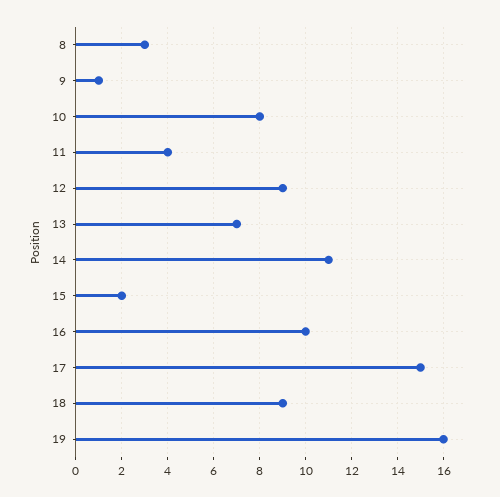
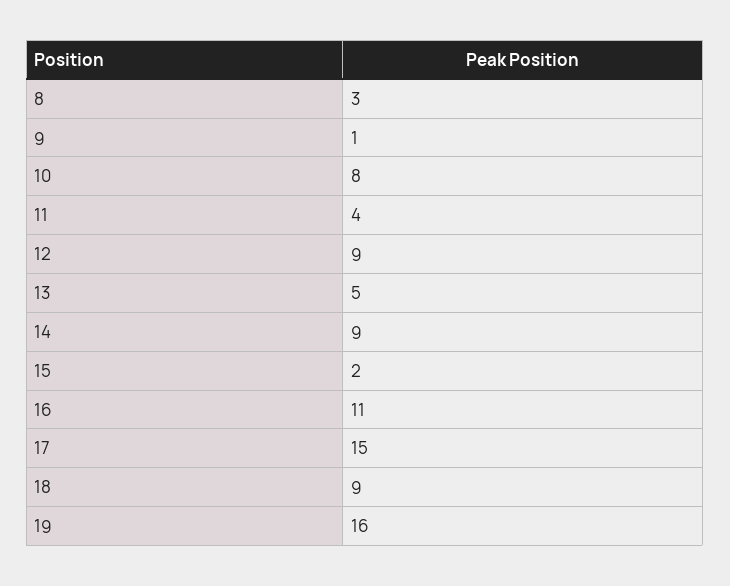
13: 7 -> 5
14: 11 -> 9
16: 10 -> 11

